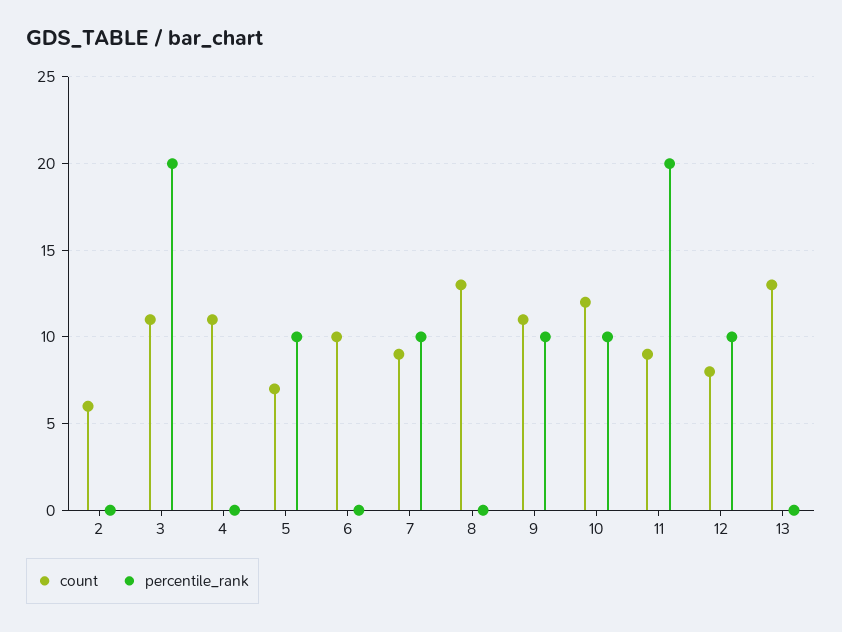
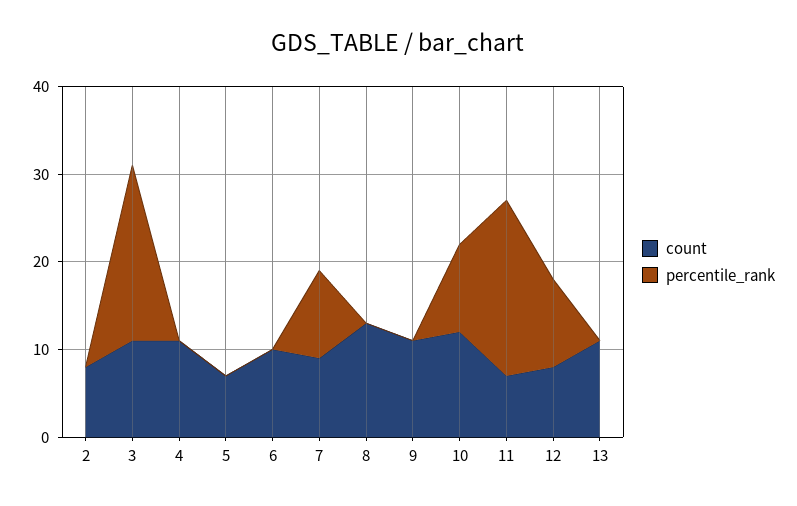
count, 2: 6 -> 8
percentile_rank, 5: 10 -> 0
percentile_rank, 9: 10 -> 0
count, 11: 9 -> 7
count, 13: 13 -> 11

